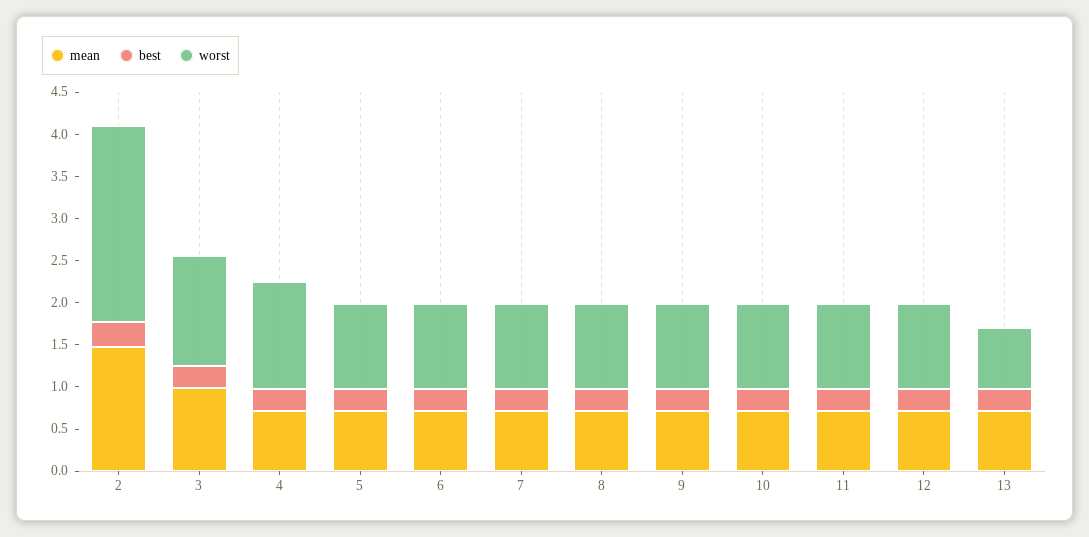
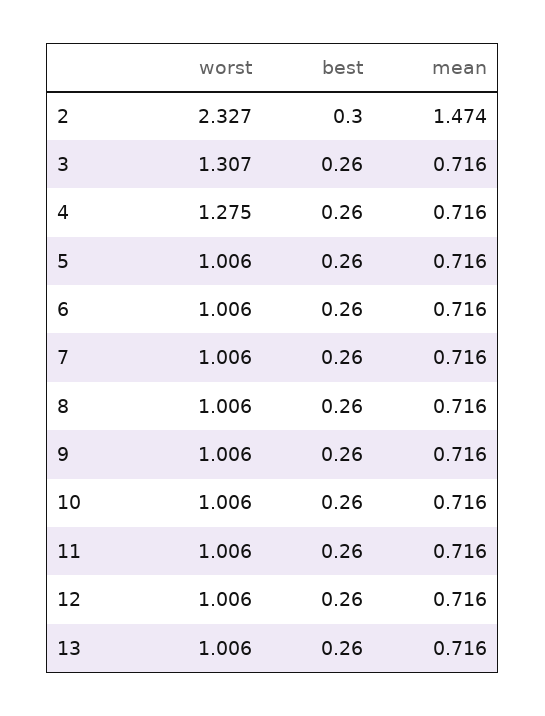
mean, 3: 1 -> 0.716
worst, 13: 0.7 -> 1.006

